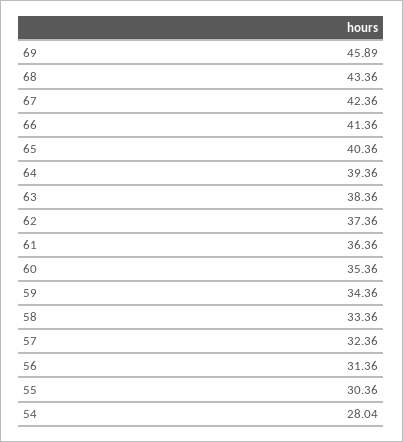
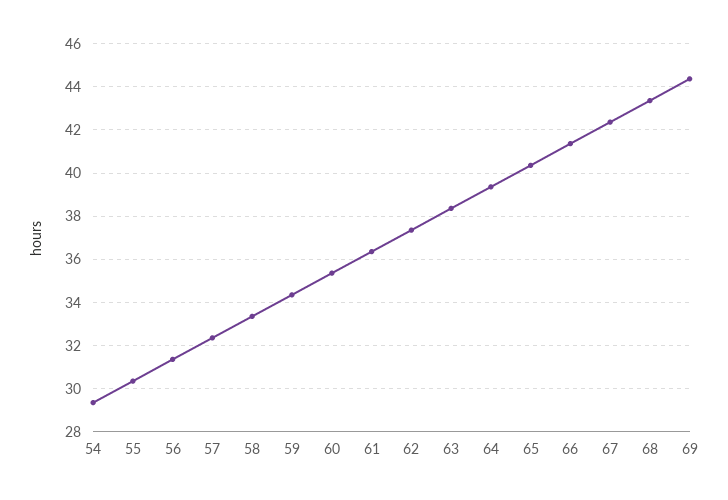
69: 45.89 -> 44.5
54: 28.04 -> 29.5

